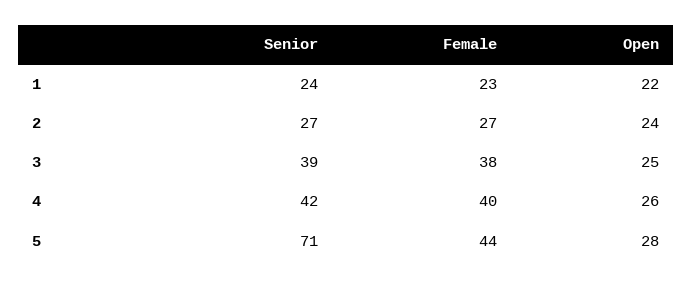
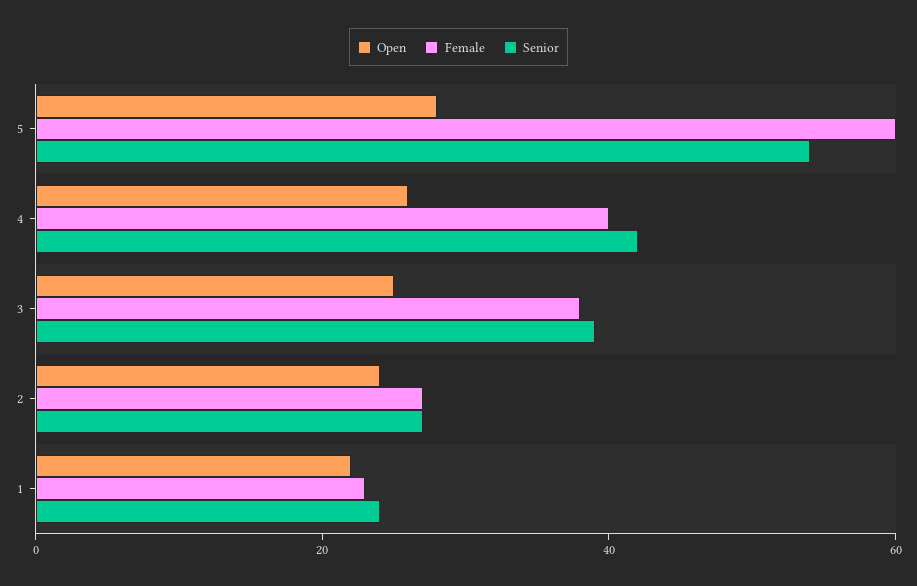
Senior, 5: 71 -> 55
Female, 5: 44 -> 60

